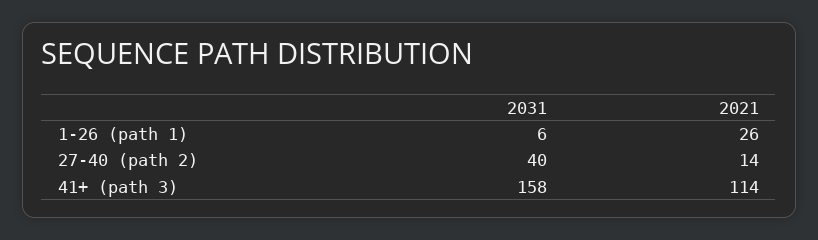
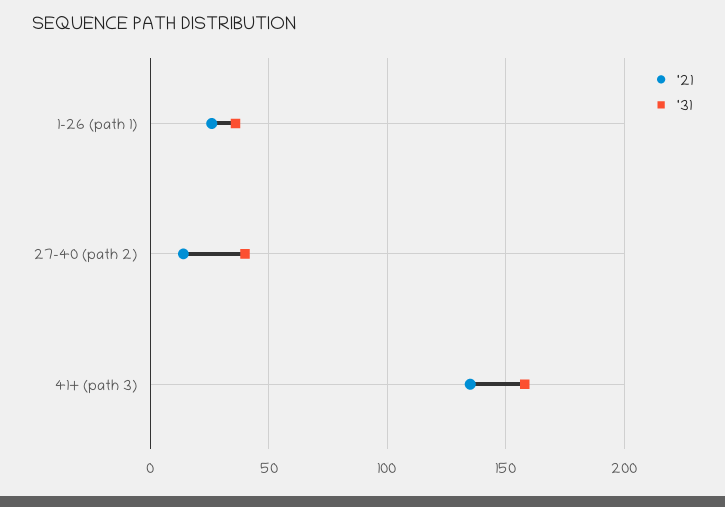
2031, 1-26 (path 1): 6 -> 35
2021, 41+ (path 3): 114 -> 135

